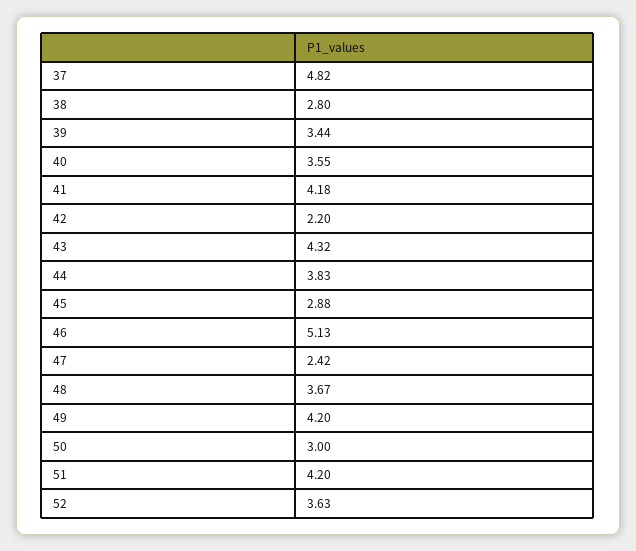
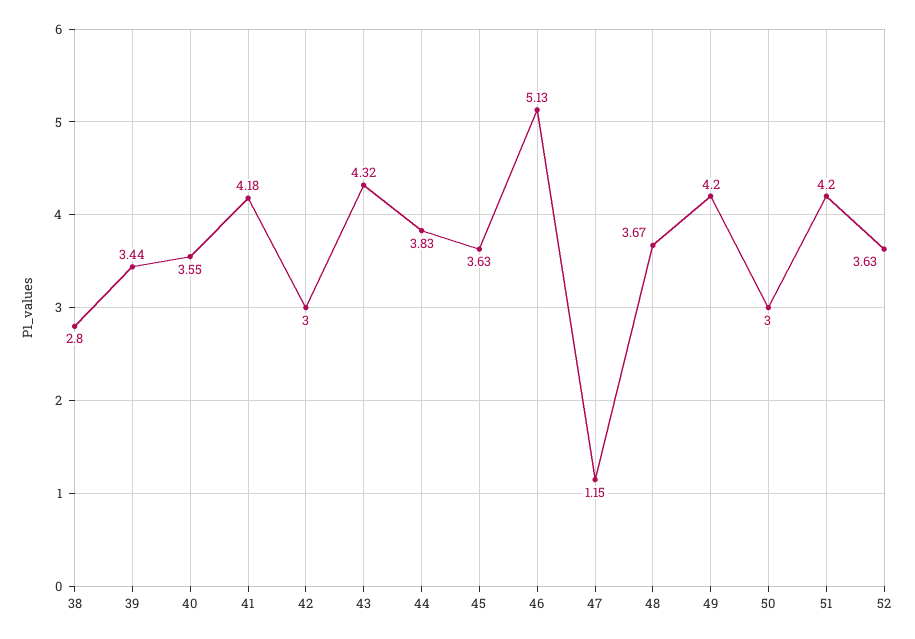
37: 4.82 -> none
42: 2.2 -> 3
45: 2.88 -> 3.63
47: 2.42 -> 1.15

